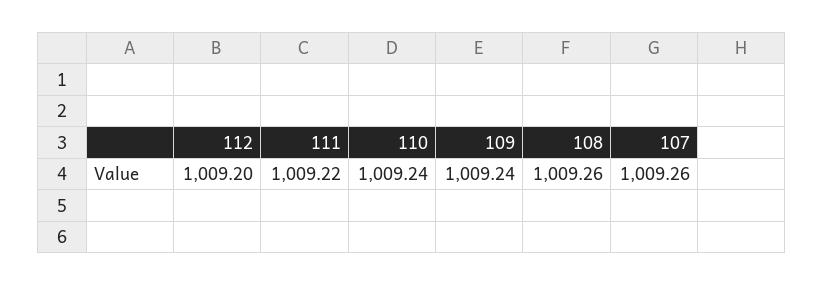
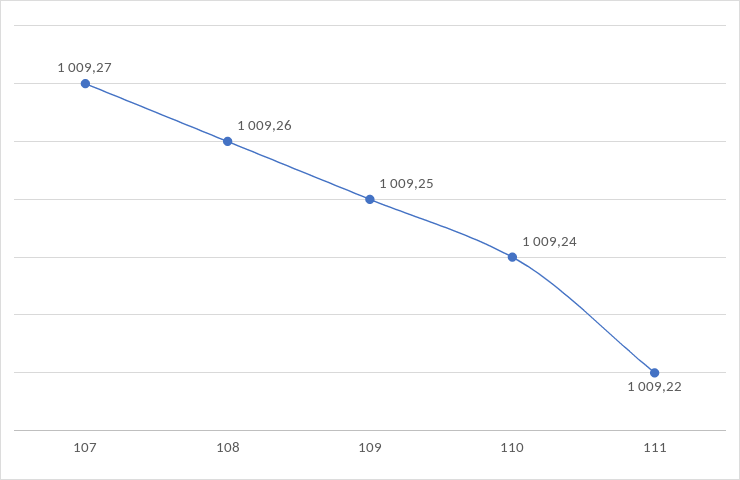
112: 1009.2 -> none
109: 1009.24 -> 1009.25
107: 1009.26 -> 1009.27

